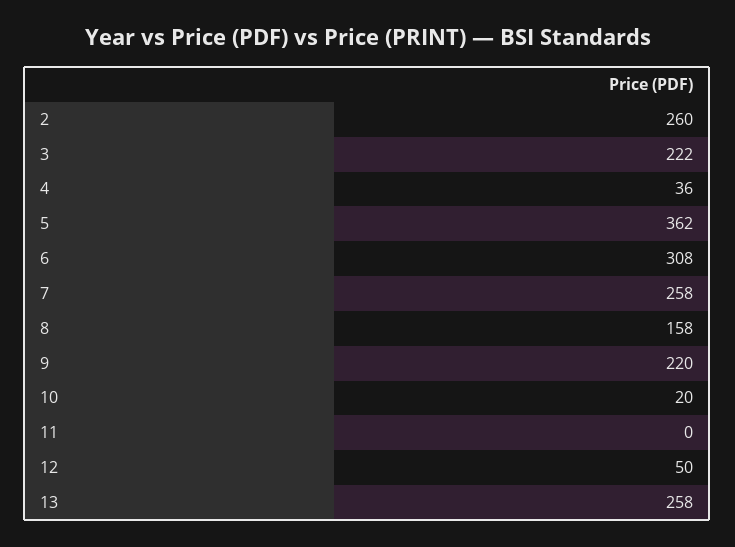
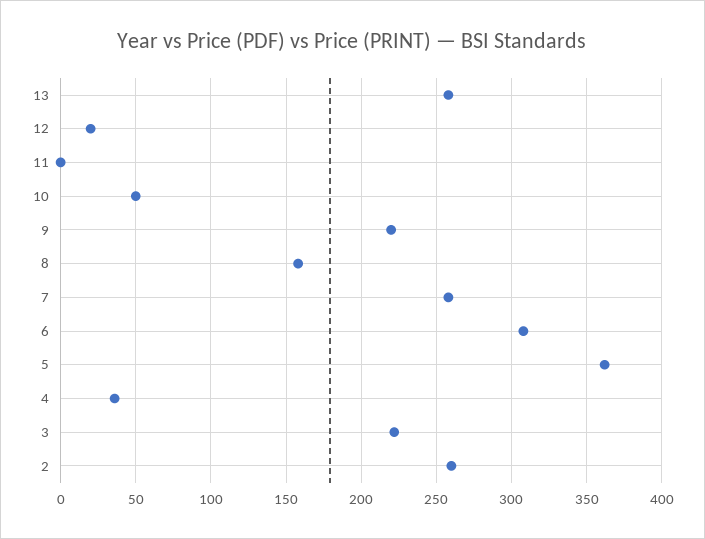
10: 20 -> 50
12: 50 -> 20

